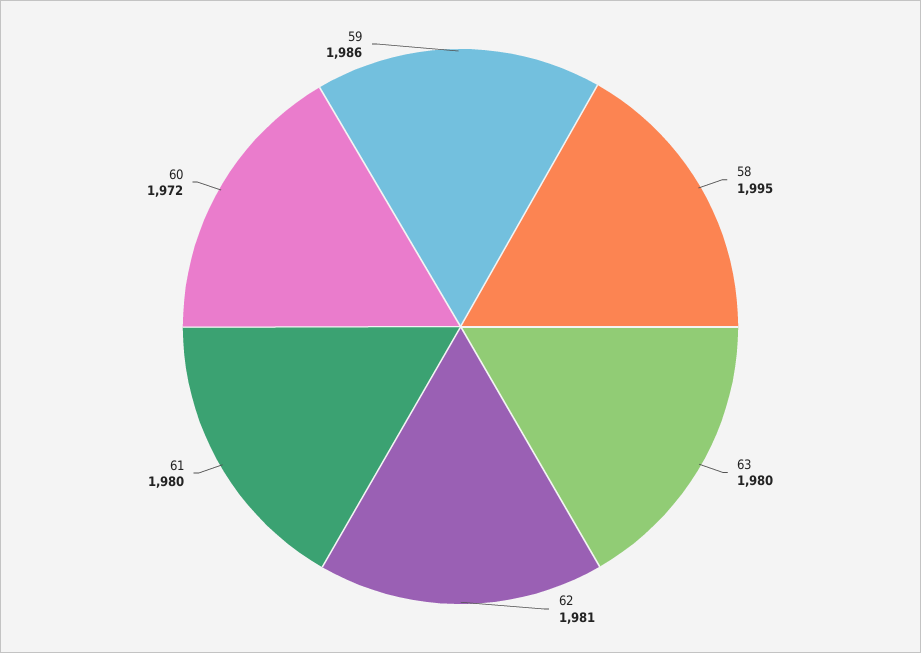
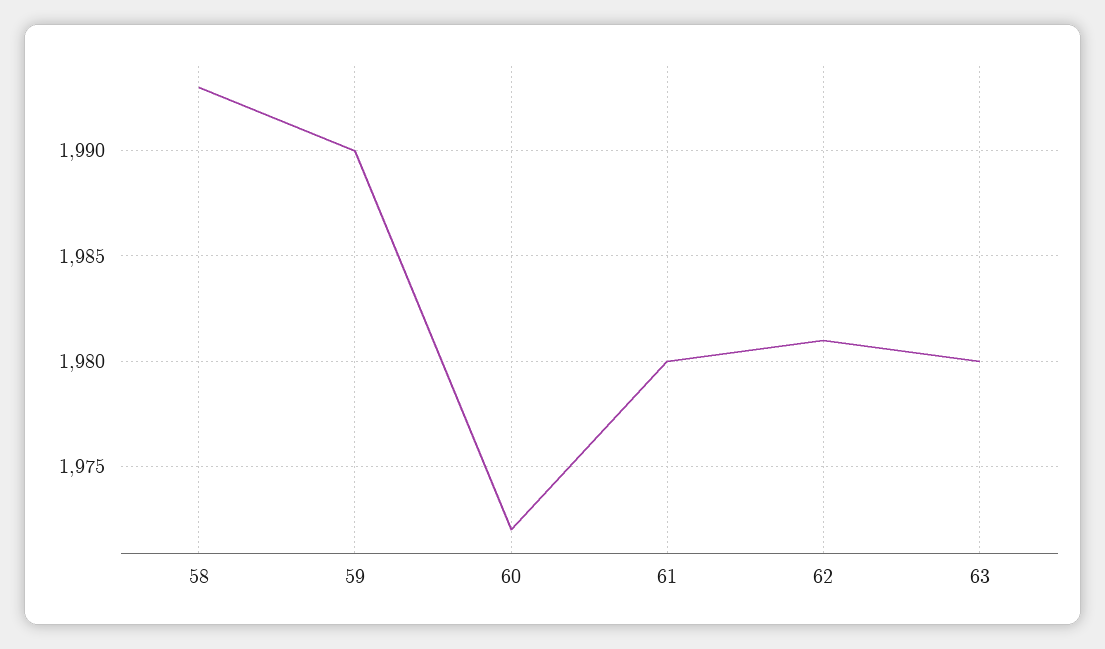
58: 1995 -> 1993
59: 1986 -> 1990

